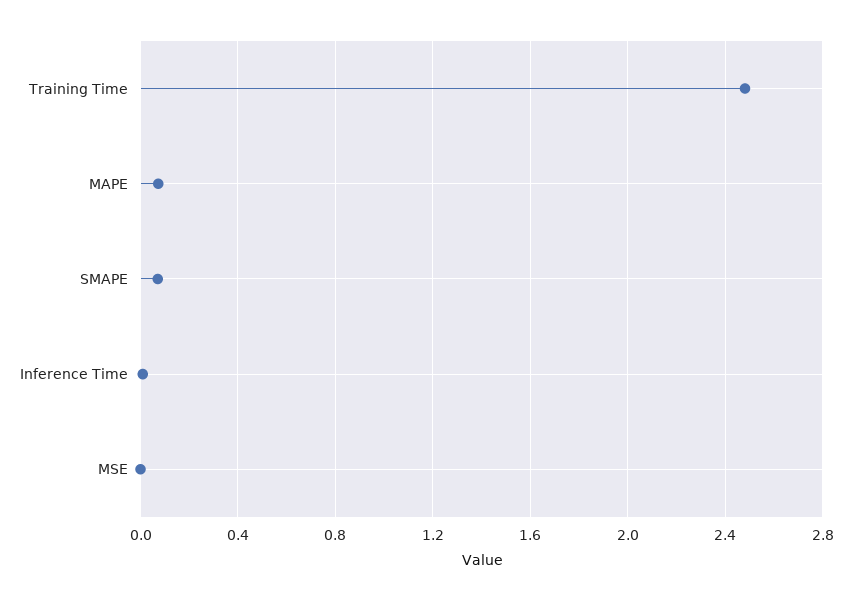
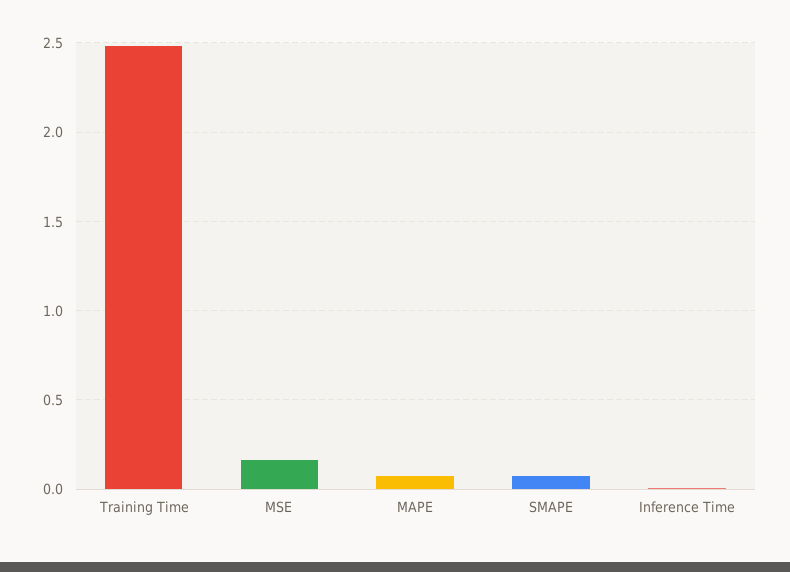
MSE: 0 -> 0.15

